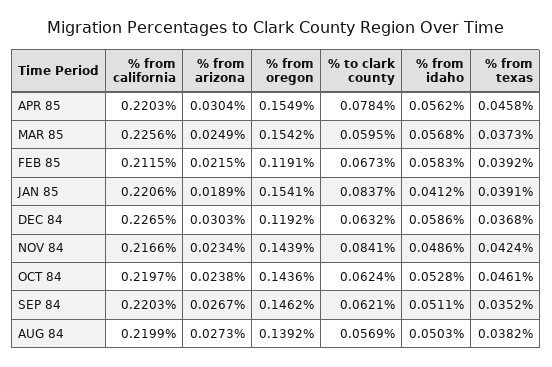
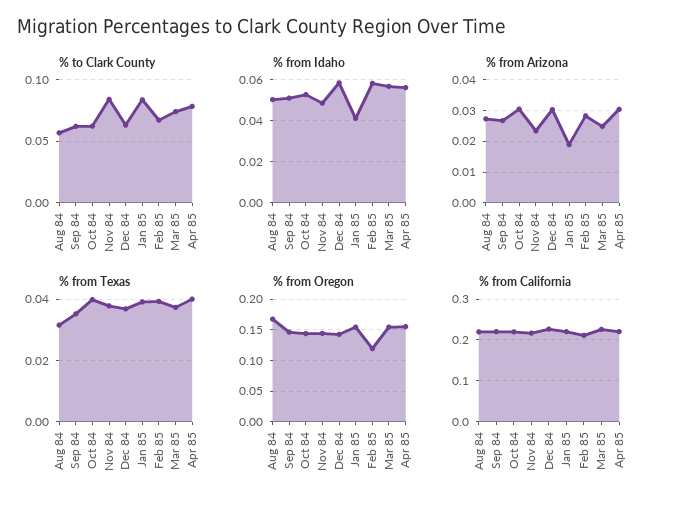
% from texas, APR 85: 0.0458 -> 0.04
% to clark county, MAR 85: 0.0595 -> 0.075
% from arizona, FEB 85: 0.0215 -> 0.028
% from oregon, DEC 84: 0.1192 -> 0.14
% from texas, NOV 84: 0.0424 -> 0.038
% from arizona, OCT 84: 0.0238 -> 0.03
% from texas, OCT 84: 0.0461 -> 0.04
% from oregon, AUG 84: 0.1392 -> 0.17
% from texas, AUG 84: 0.0382 -> 0.032

